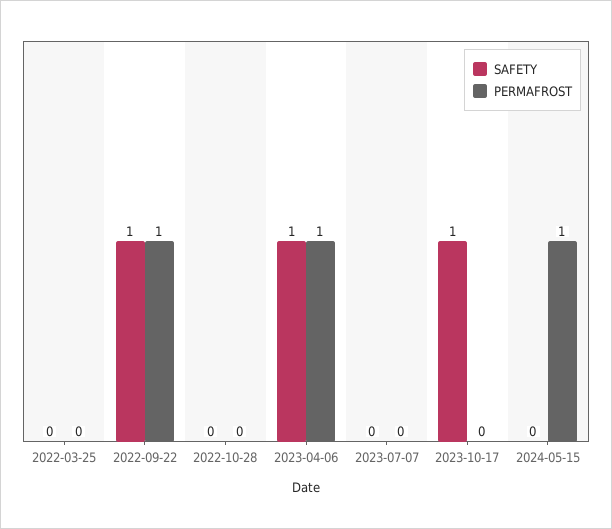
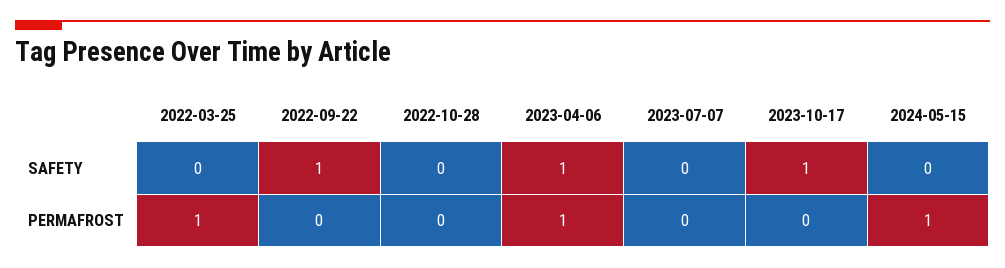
PERMAFROST, 2022-03-25: 0 -> 1
PERMAFROST, 2022-09-22: 1 -> 0

